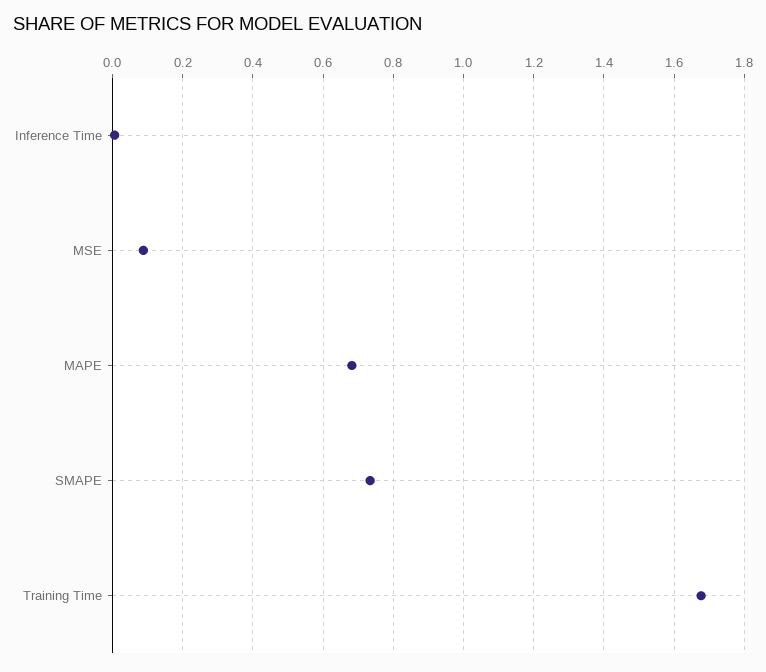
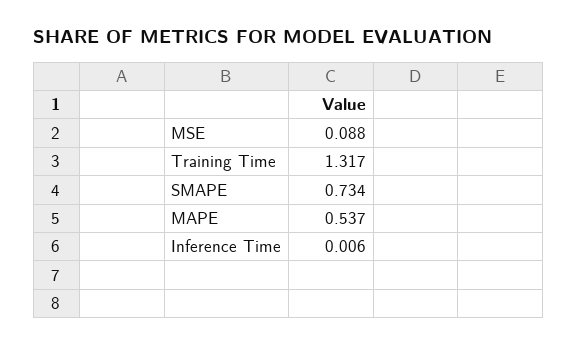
MAPE: 0.68 -> 0.537
Training Time: 1.68 -> 1.317

